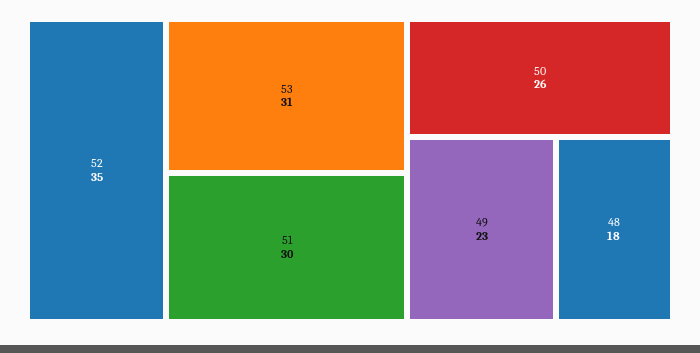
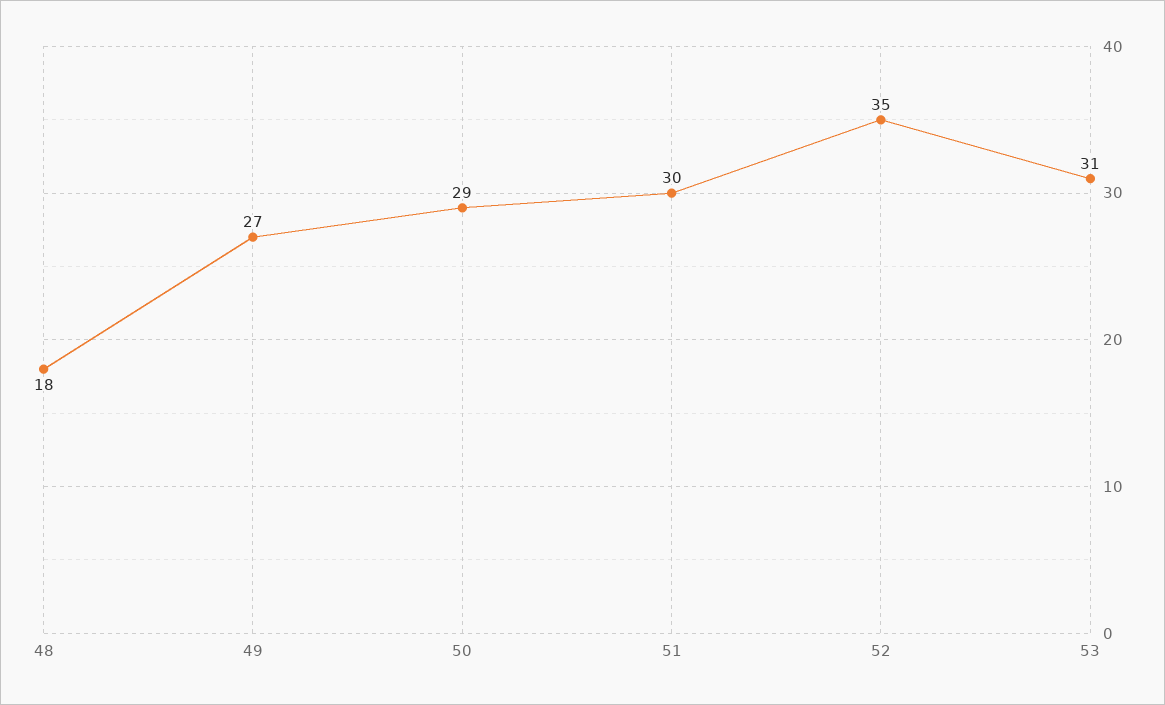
50: 26 -> 29
49: 23 -> 27

